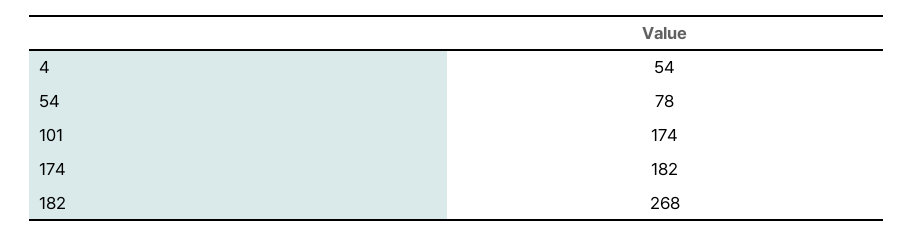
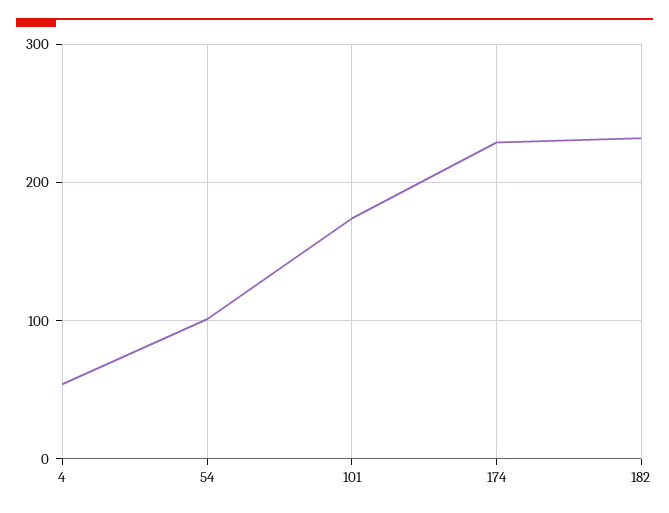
54: 78 -> 100
174: 182 -> 230
182: 268 -> 230

